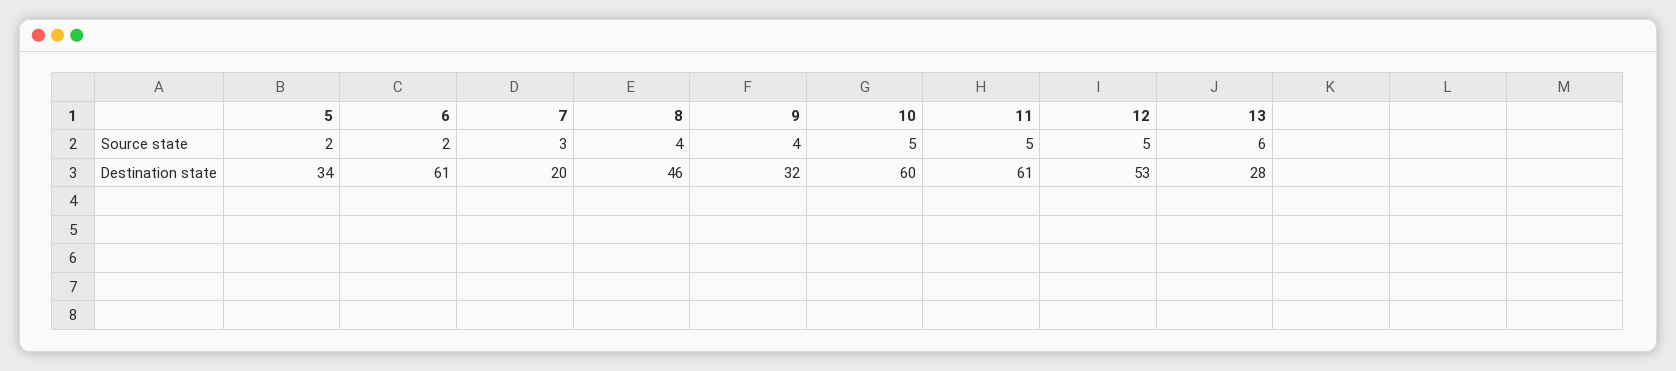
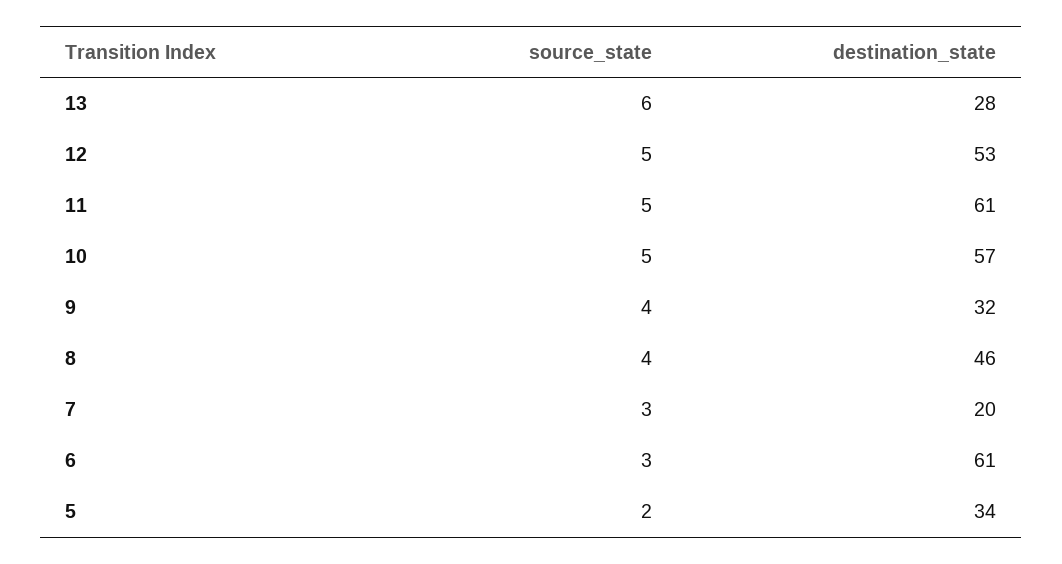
6, Source state: 2 -> 3
10, Destination state: 60 -> 57

